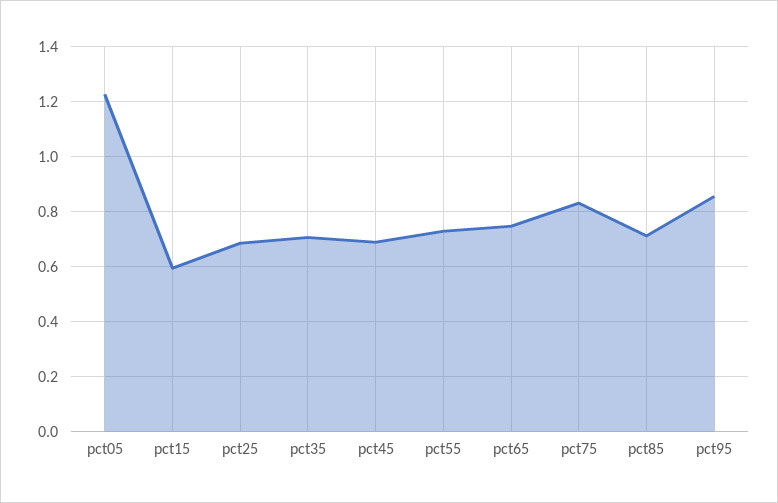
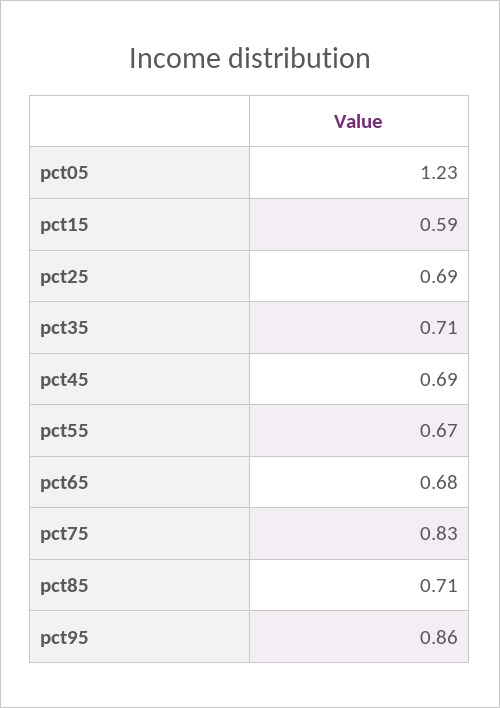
pct55: 0.725 -> 0.67
pct65: 0.75 -> 0.68

